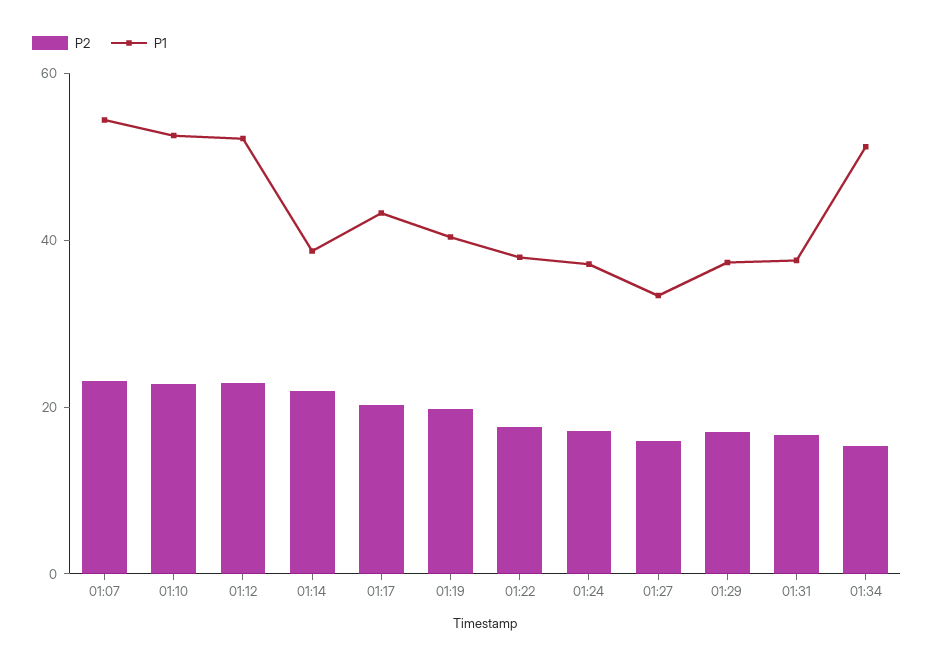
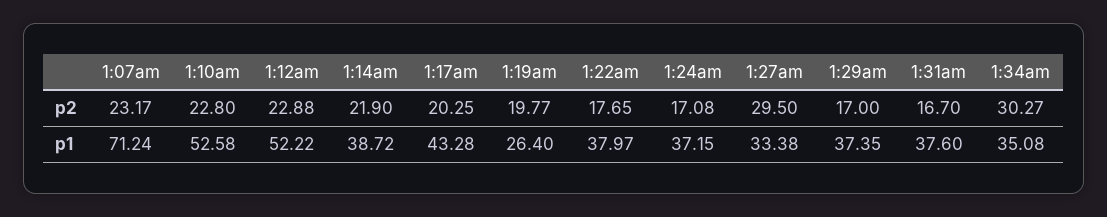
P1, 01:07: 55 -> 71.24
P1, 01:19: 40 -> 26.4
P2, 01:27: 15 -> 29.5
P2, 01:34: 15 -> 30.27
P1, 01:34: 50 -> 35.08

